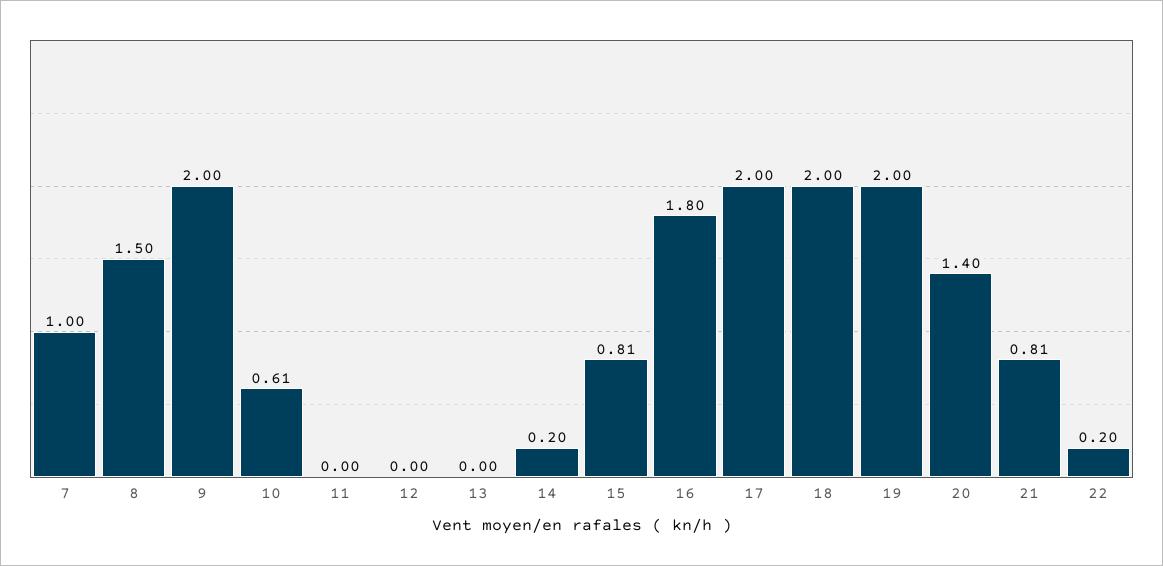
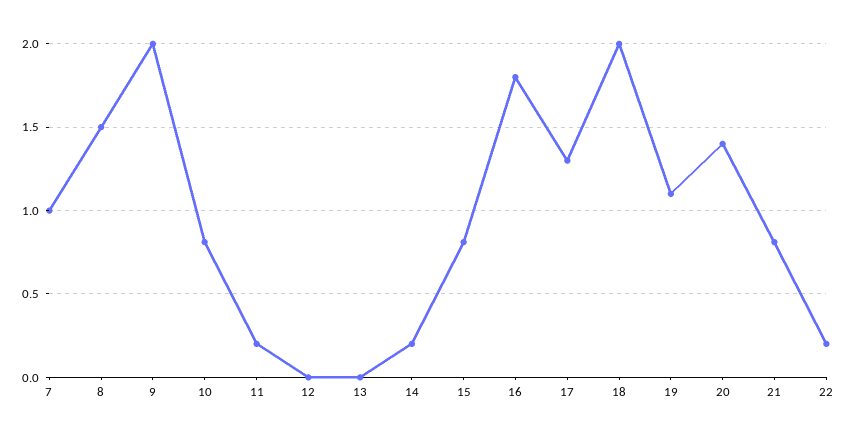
10: 0.61 -> 0.8
11: 0 -> 0.2
17: 2 -> 1.3
19: 2 -> 1.1

